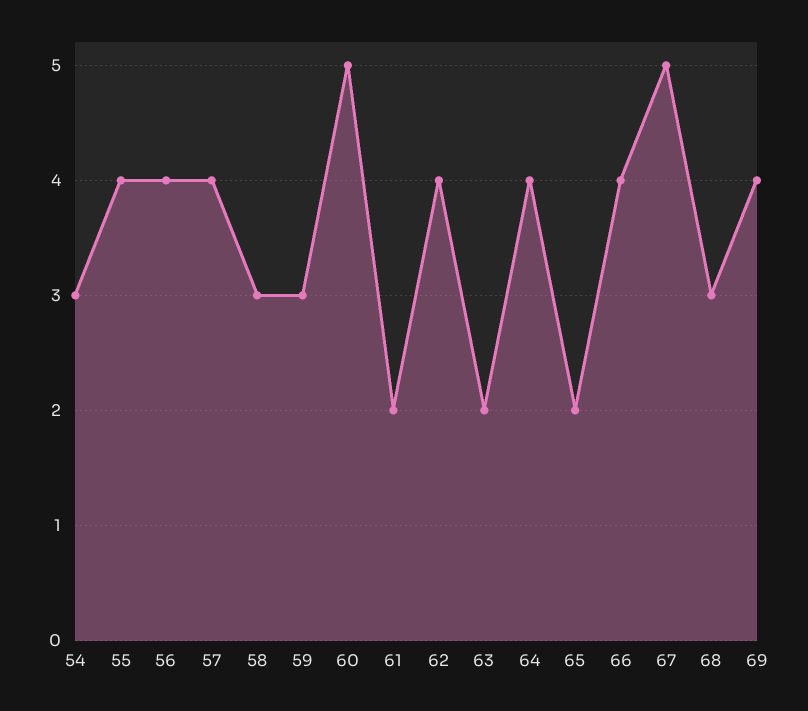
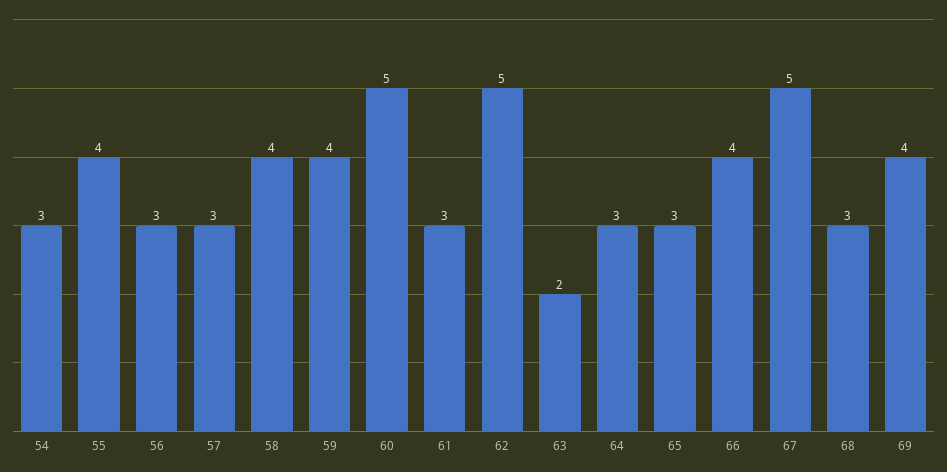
56: 4 -> 3
57: 4 -> 3
58: 3 -> 4
59: 3 -> 4
61: 2 -> 3
62: 4 -> 5
64: 4 -> 3
65: 2 -> 3

